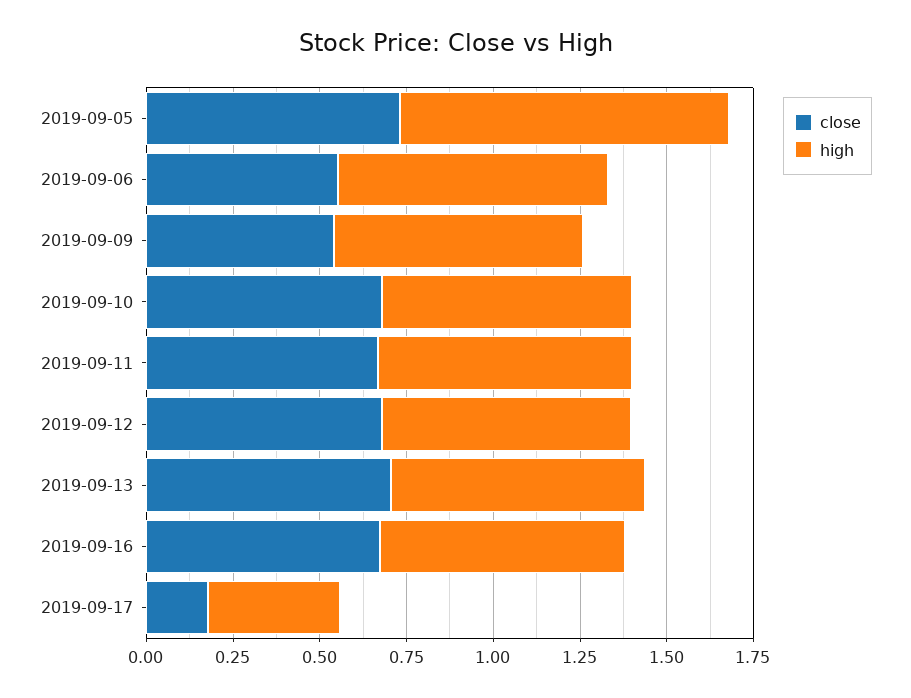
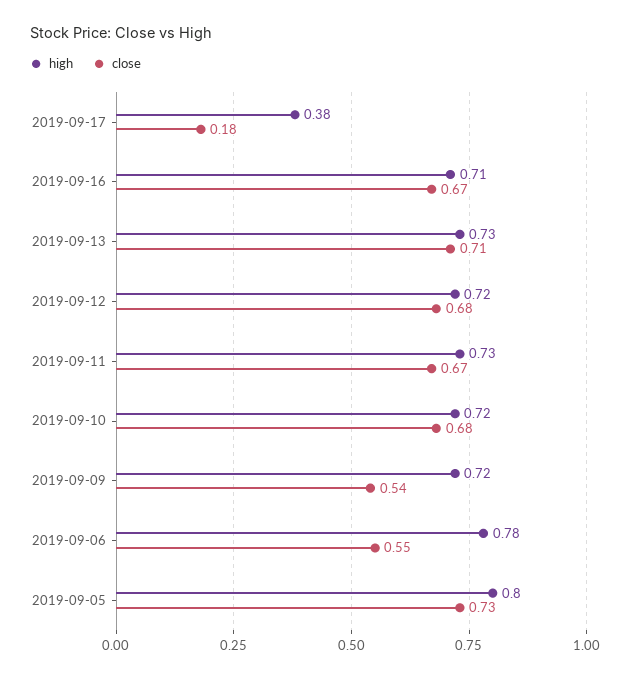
high, 2019-09-05: 0.95 -> 0.8

